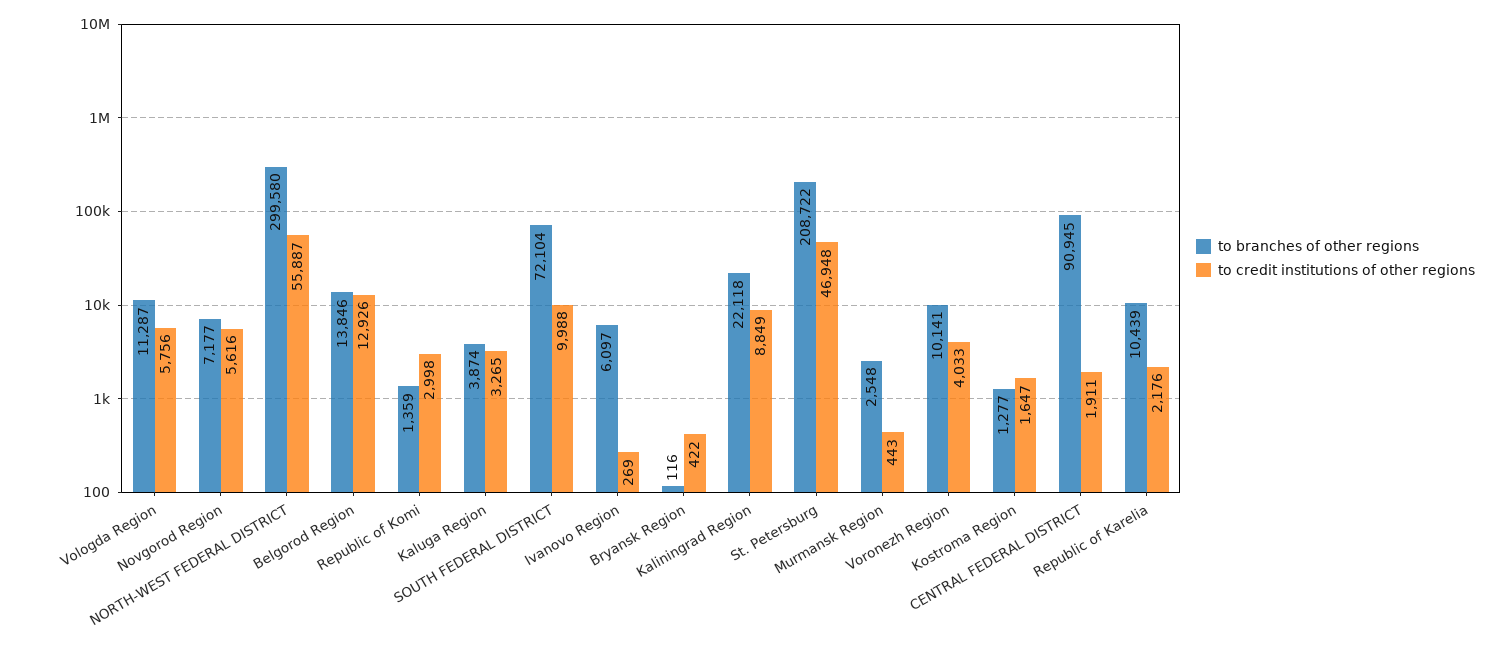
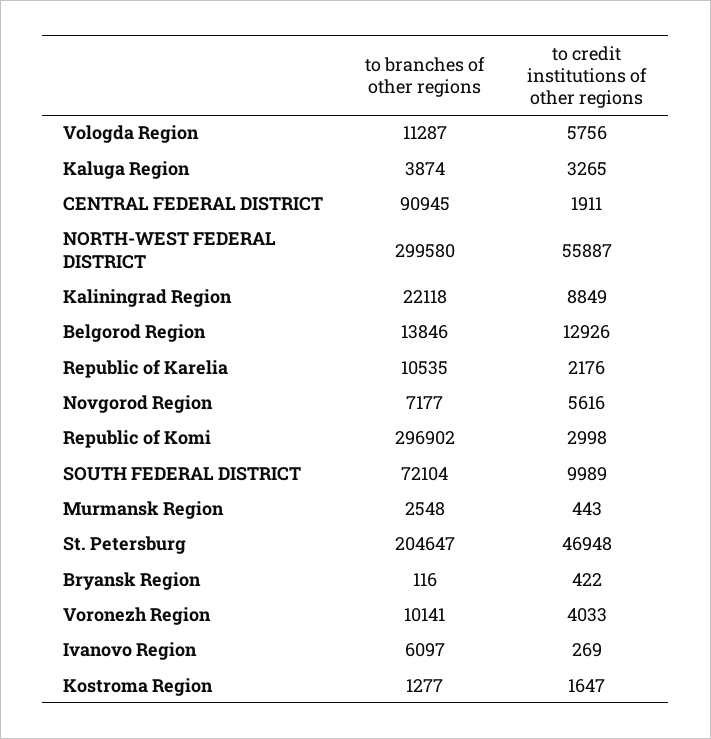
to branches of other regions, Republic of Komi: 1359 -> 296902
to credit institutions of other regions, SOUTH FEDERAL DISTRICT: 9988 -> 9989
to branches of other regions, St. Petersburg: 208722 -> 204647
to branches of other regions, Republic of Karelia: 10439 -> 10535

